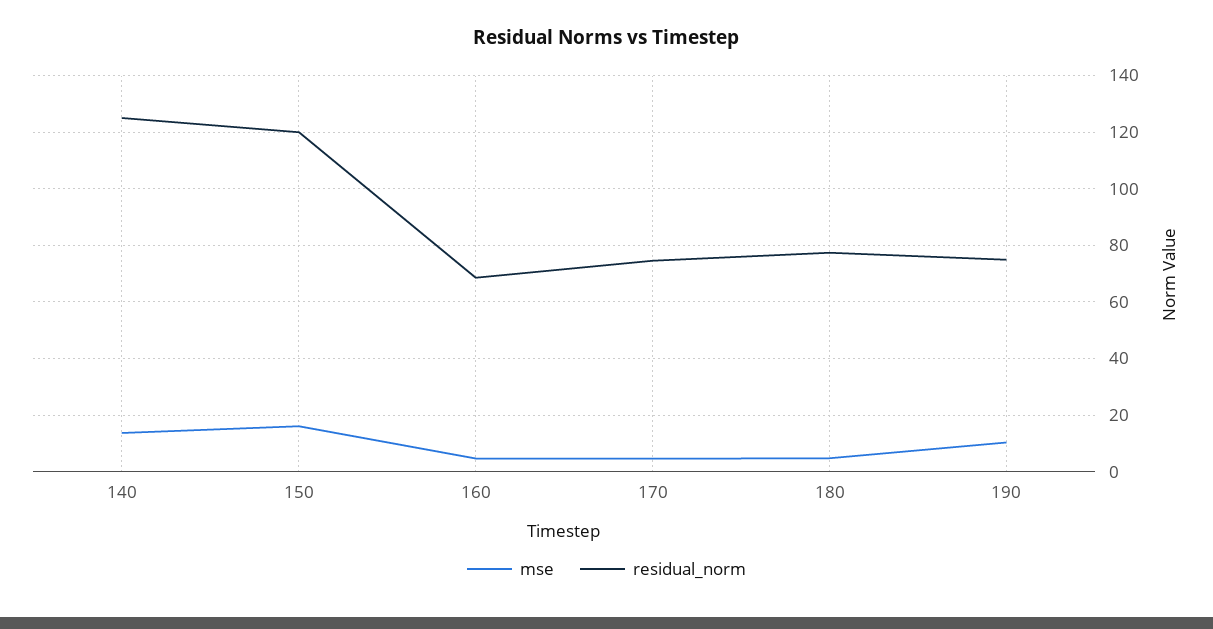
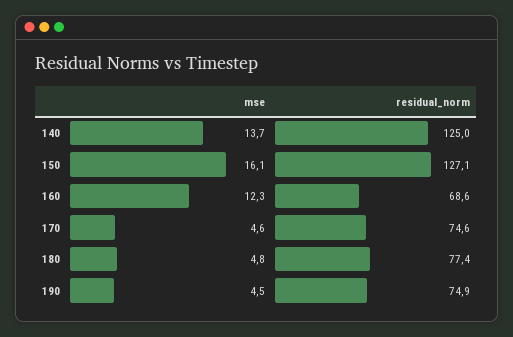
residual_norm, 150: 120 -> 127.1
mse, 160: 5 -> 12.3
mse, 190: 10 -> 4.5

